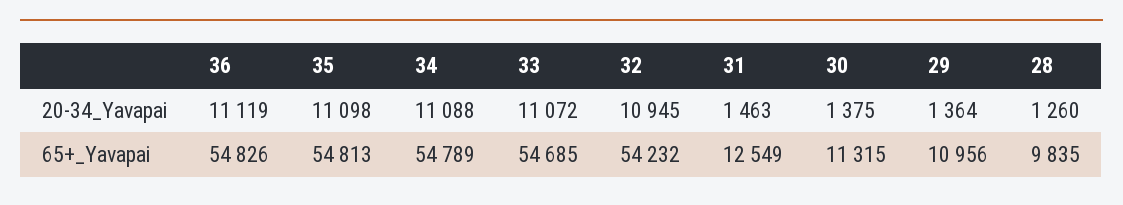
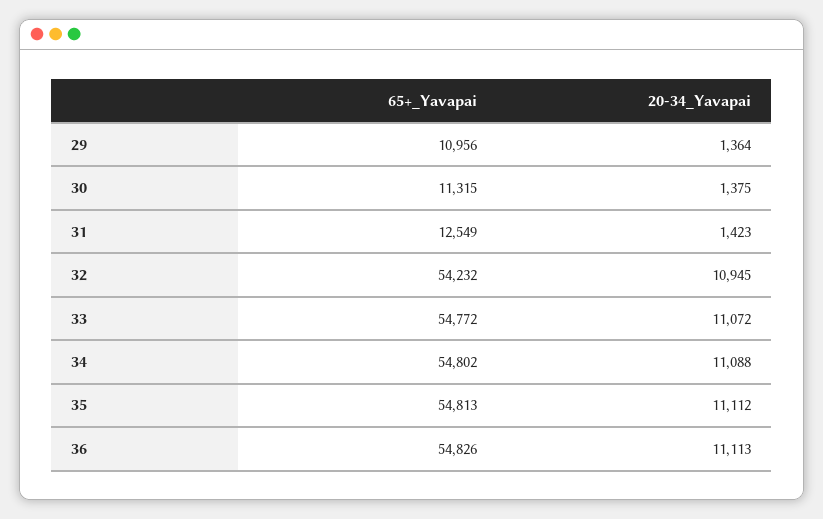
36, 20-34_Yavapai: 11119 -> 11113
35, 20-34_Yavapai: 11098 -> 11112
31, 20-34_Yavapai: 1463 -> 1423
28, 20-34_Yavapai: 1260 -> none
34, 65+_Yavapai: 54789 -> 54802
33, 65+_Yavapai: 54685 -> 54772
28, 65+_Yavapai: 9835 -> none

